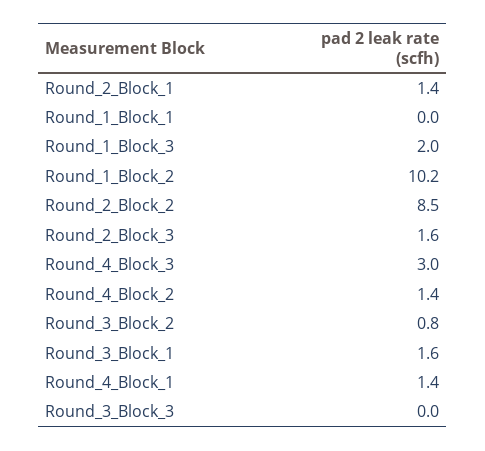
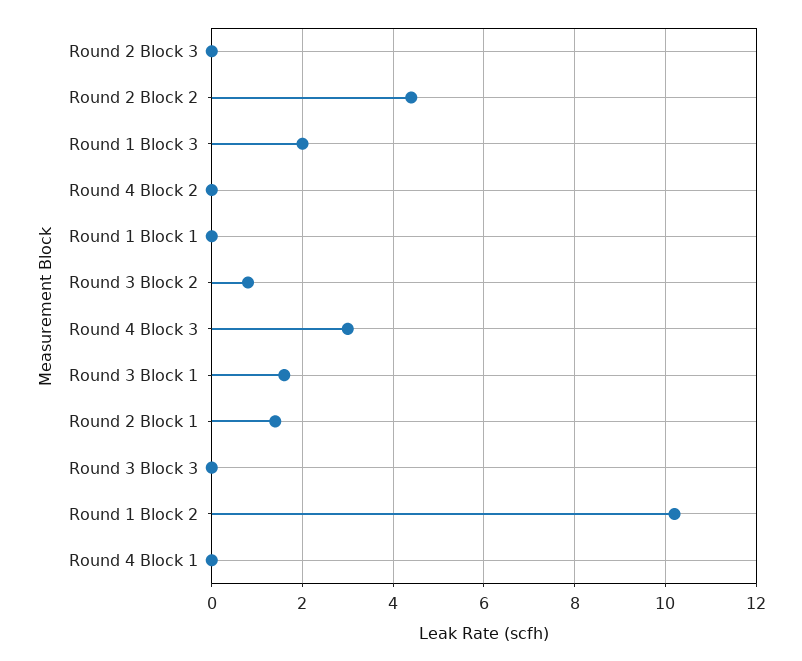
Round_2_Block_2: 8.5 -> 4.5
Round_2_Block_3: 1.6 -> 0
Round_4_Block_2: 1.4 -> 0
Round_4_Block_1: 1.4 -> 0

